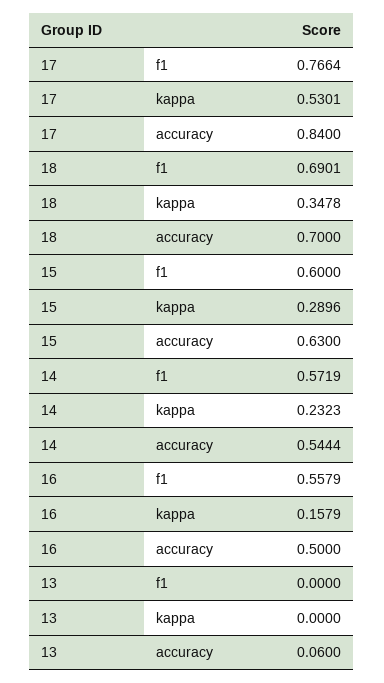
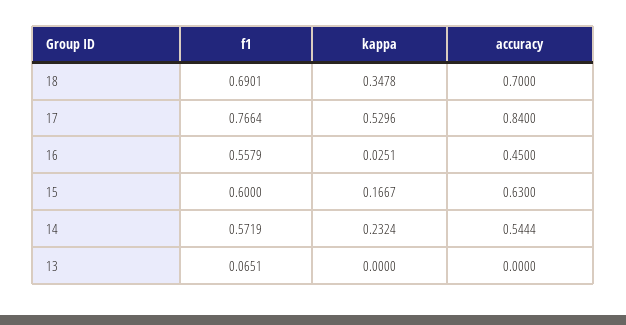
17, kappa: 0.5301 -> 0.5296
15, kappa: 0.2896 -> 0.1667
14, kappa: 0.2323 -> 0.2324
16, kappa: 0.1579 -> 0.0251
16, accuracy: 0.5 -> 0.45
13, f1: 0 -> 0.0651
13, accuracy: 0.06 -> 0

